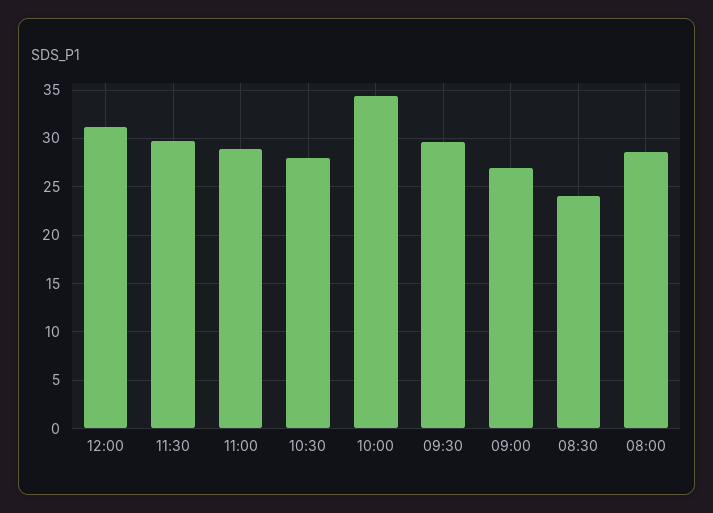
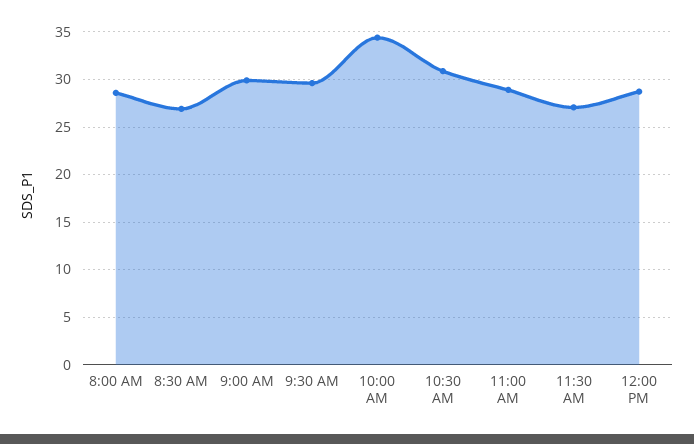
12:00: 31 -> 29
11:30: 30 -> 27
10:30: 28 -> 31
09:00: 27 -> 30
08:30: 24 -> 27

